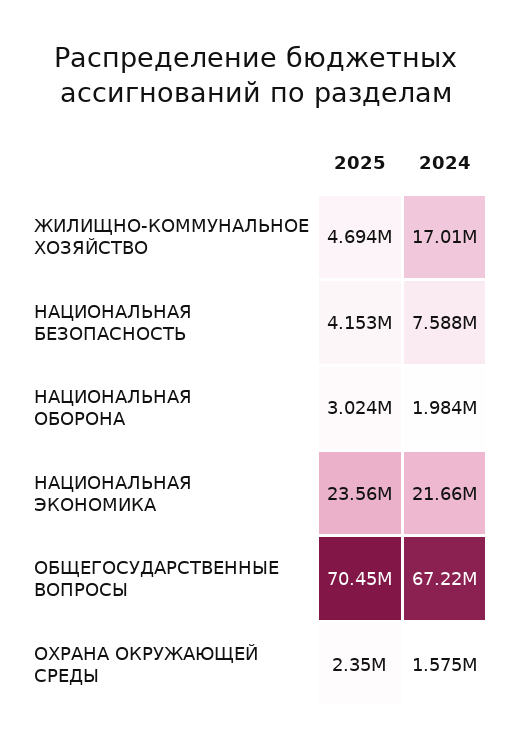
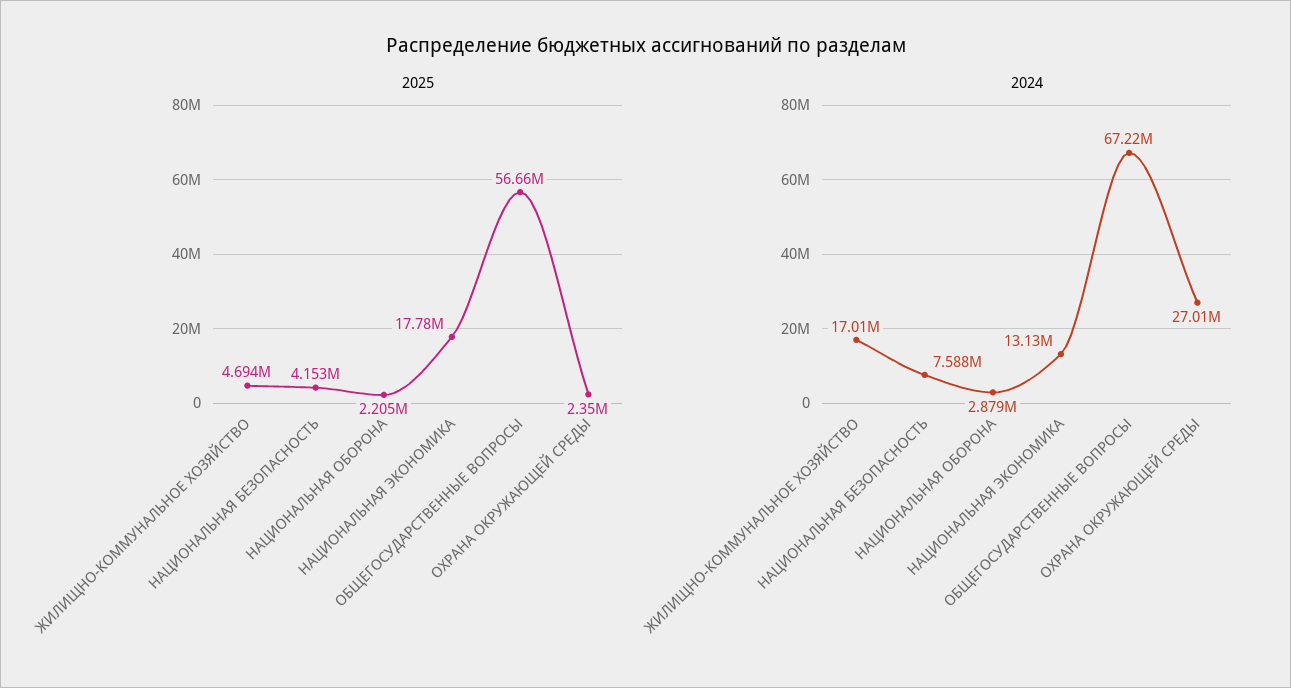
2025, НАЦИОНАЛЬНАЯ ОБОРОНА: 3024000 -> 2205000
2024, НАЦИОНАЛЬНАЯ ОБОРОНА: 1984000 -> 2879000
2025, НАЦИОНАЛЬНАЯ ЭКОНОМИКА: 23560000 -> 17780000
2024, НАЦИОНАЛЬНАЯ ЭКОНОМИКА: 21660000 -> 13130000
2025, ОБЩЕГОСУДАРСТВЕННЫЕ ВОПРОСЫ: 70450000 -> 56660000
2024, ОХРАНА ОКРУЖАЮЩЕЙ СРЕДЫ: 1575000 -> 27010000

